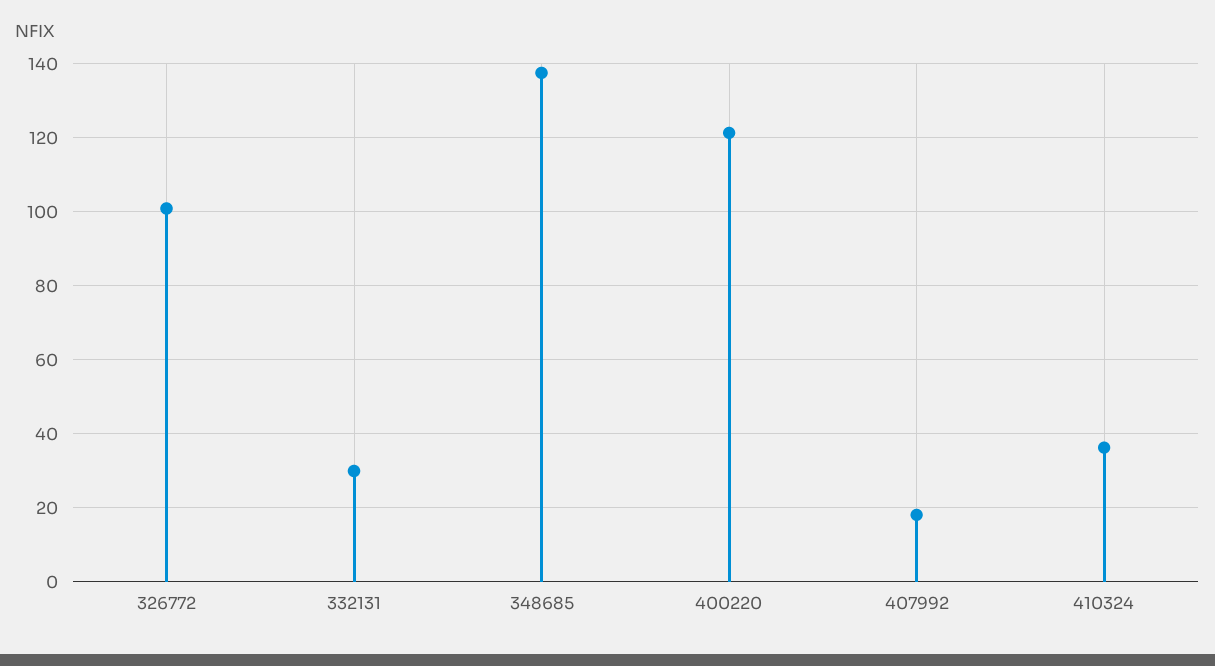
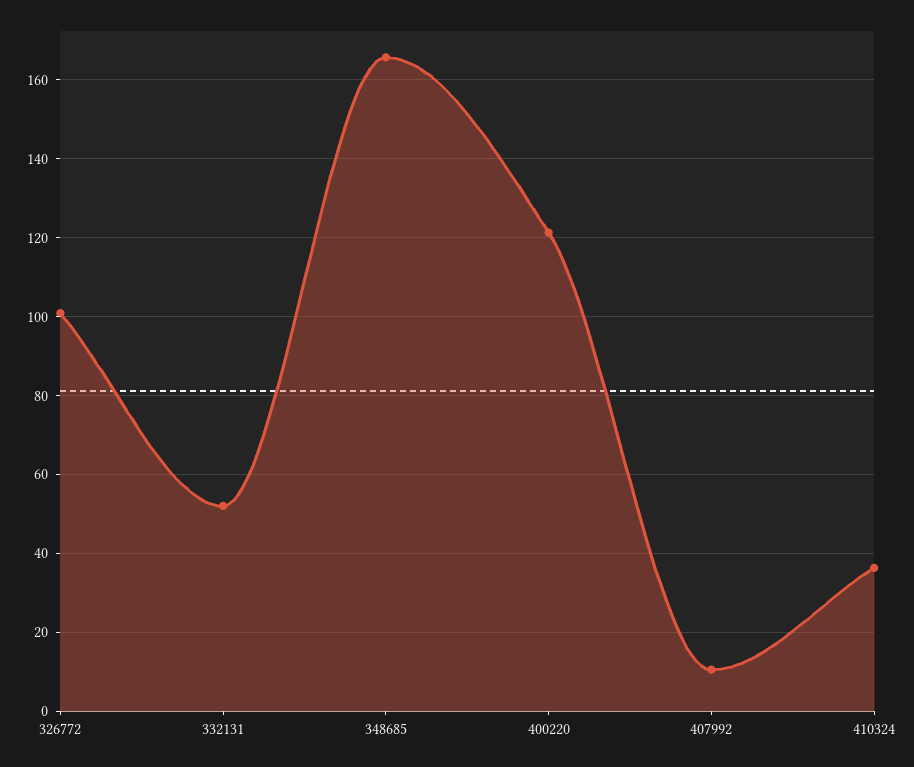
332131: 30 -> 52
348685: 138 -> 166
407992: 18 -> 10

